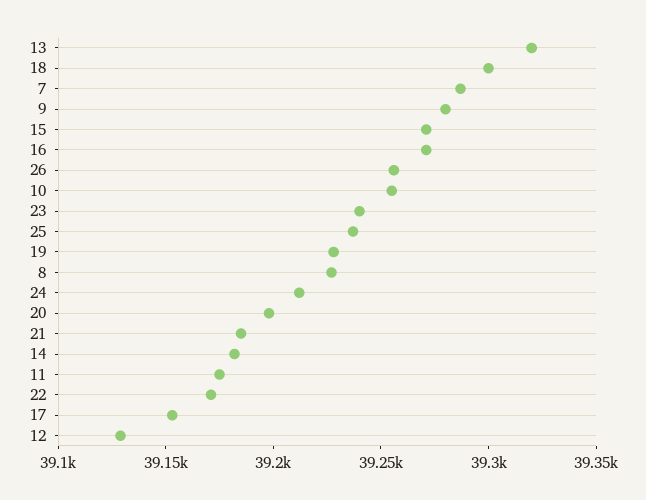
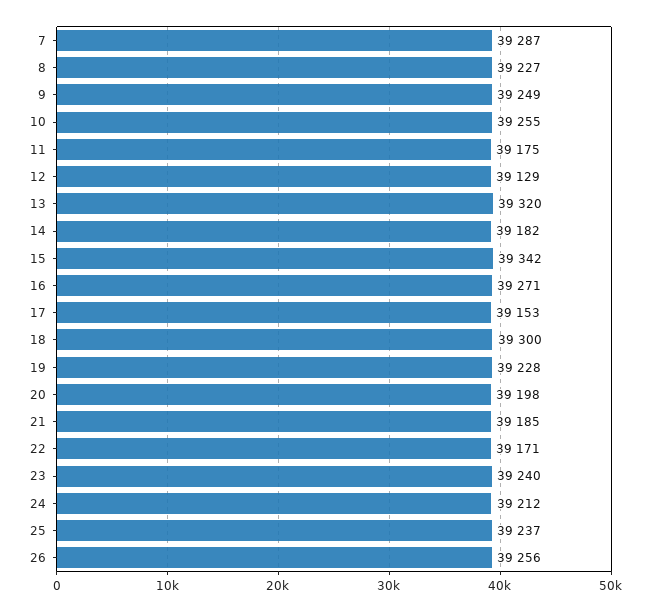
9: 39280 -> 39249
15: 39270 -> 39342

